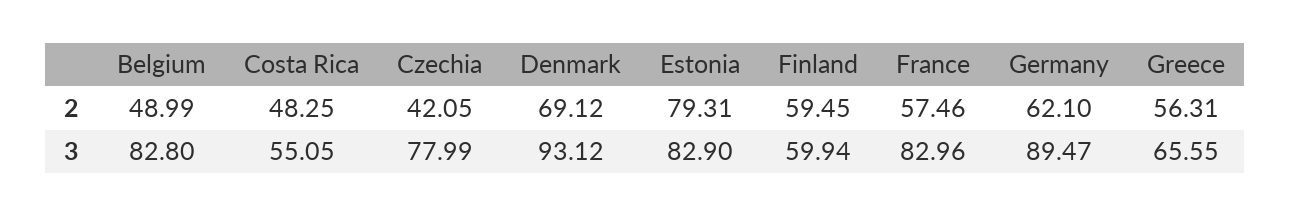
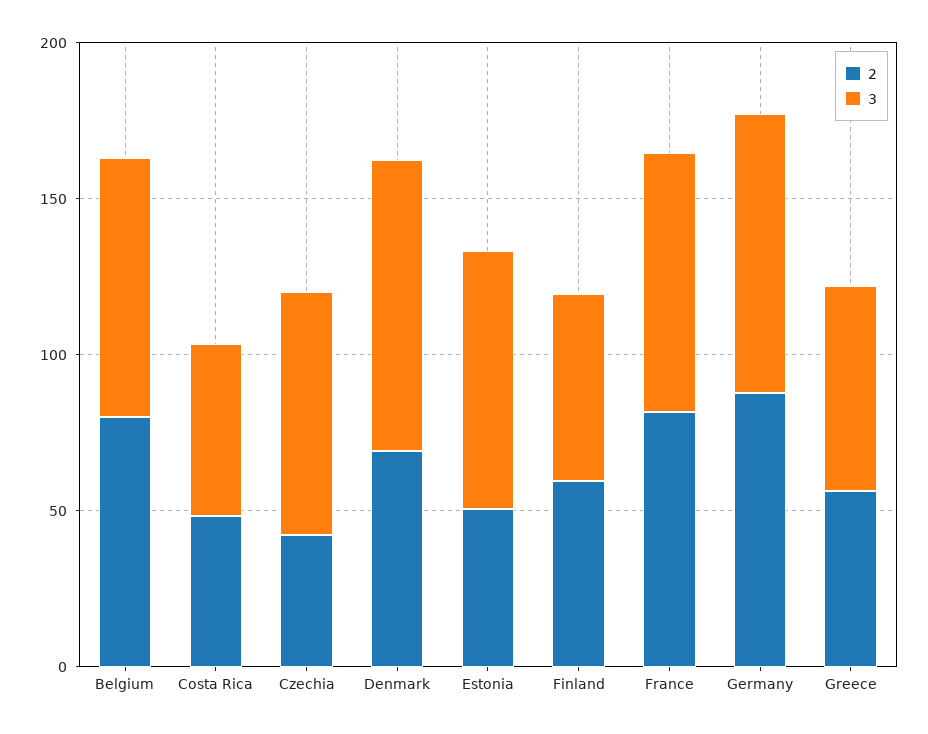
2, Belgium: 48.99 -> 80
2, Estonia: 79.31 -> 50
2, France: 57.46 -> 80
2, Germany: 62.1 -> 90

